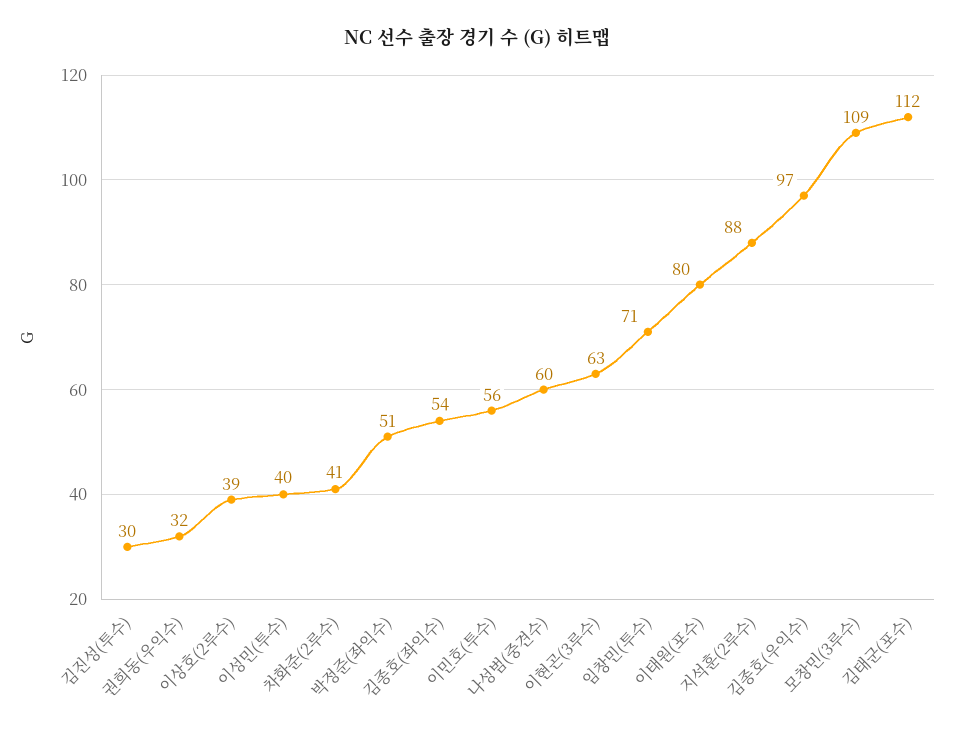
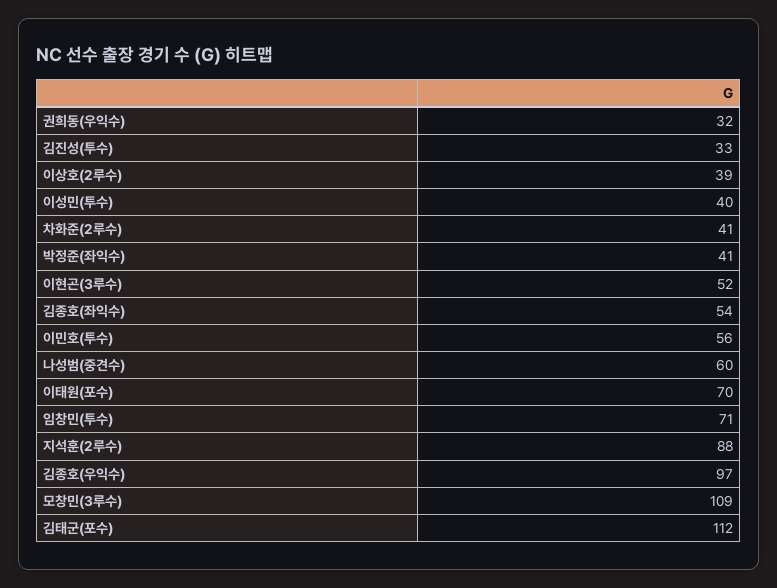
김진성(투수): 30 -> 33
박정준(좌익수): 51 -> 41
이현곤(3루수): 63 -> 52
이태원(포수): 80 -> 70

